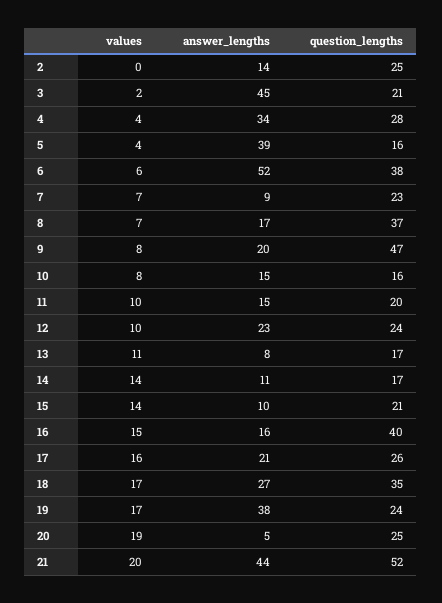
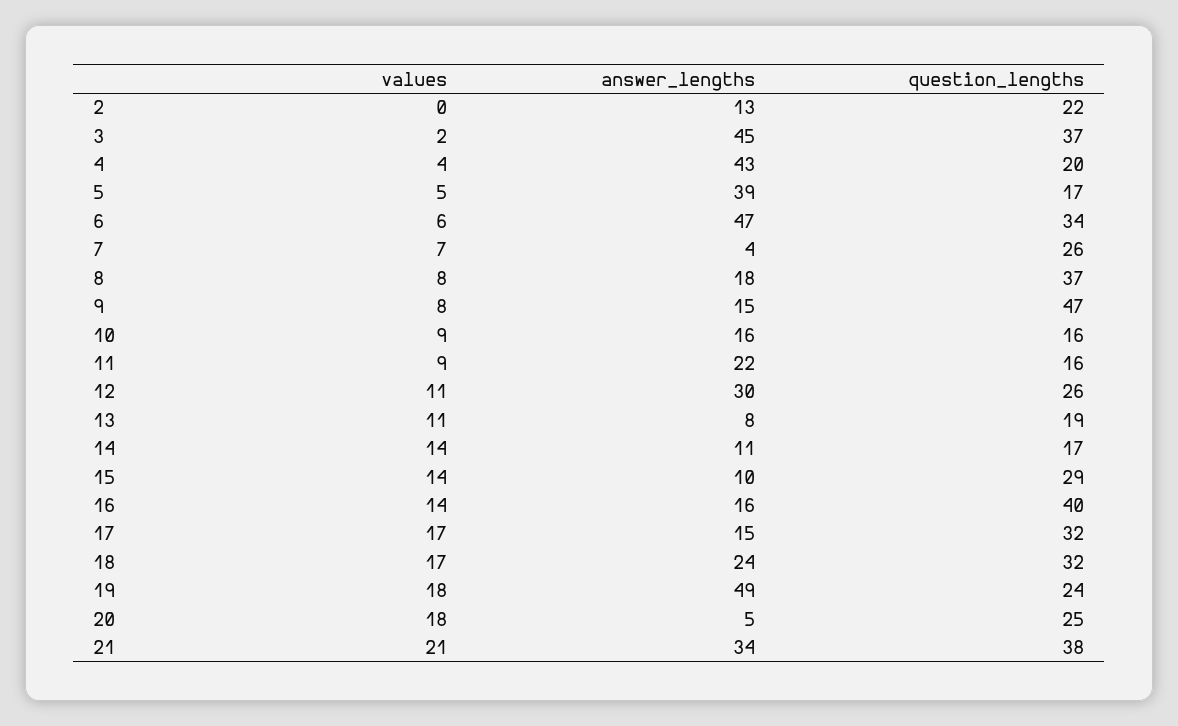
answer_lengths, 2: 14 -> 13
question_lengths, 2: 25 -> 22
question_lengths, 3: 21 -> 37
answer_lengths, 4: 34 -> 43
question_lengths, 4: 28 -> 20
values, 5: 4 -> 5
question_lengths, 5: 16 -> 17
answer_lengths, 6: 52 -> 47
question_lengths, 6: 38 -> 34
answer_lengths, 7: 9 -> 4
question_lengths, 7: 23 -> 26
values, 8: 7 -> 8
answer_lengths, 8: 17 -> 18
answer_lengths, 9: 20 -> 15
values, 10: 8 -> 9
answer_lengths, 10: 15 -> 16
values, 11: 10 -> 9
answer_lengths, 11: 15 -> 22
question_lengths, 11: 20 -> 16
values, 12: 10 -> 11
answer_lengths, 12: 23 -> 30
question_lengths, 12: 24 -> 26
question_lengths, 13: 17 -> 19
question_lengths, 15: 21 -> 29
values, 16: 15 -> 14
values, 17: 16 -> 17
answer_lengths, 17: 21 -> 15
question_lengths, 17: 26 -> 32
answer_lengths, 18: 27 -> 24
question_lengths, 18: 35 -> 32
values, 19: 17 -> 18
answer_lengths, 19: 38 -> 49
values, 20: 19 -> 18
values, 21: 20 -> 21
answer_lengths, 21: 44 -> 34
question_lengths, 21: 52 -> 38

